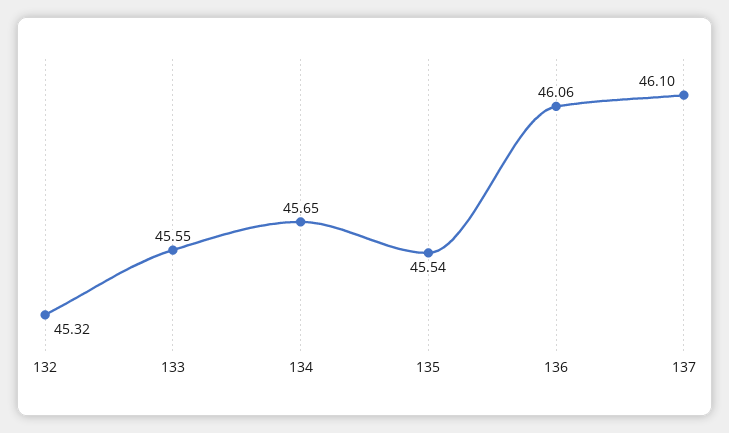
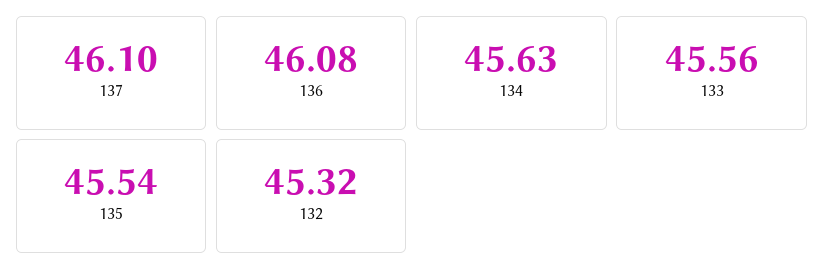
133: 45.55 -> 45.56
134: 45.65 -> 45.63
136: 46.06 -> 46.08

